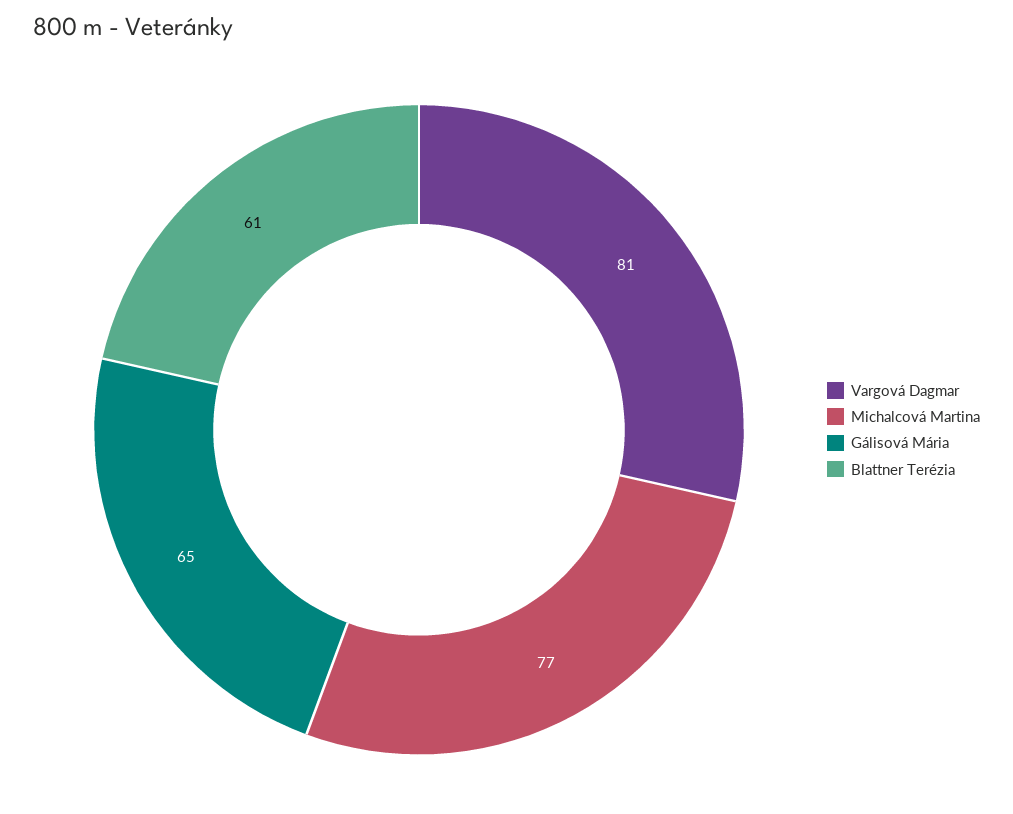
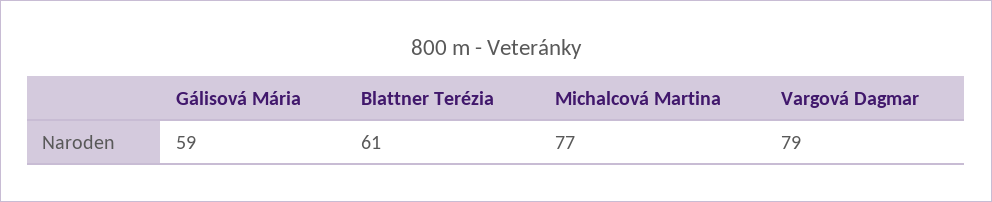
Vargová Dagmar: 81 -> 79
Gálisová Mária: 65 -> 59

